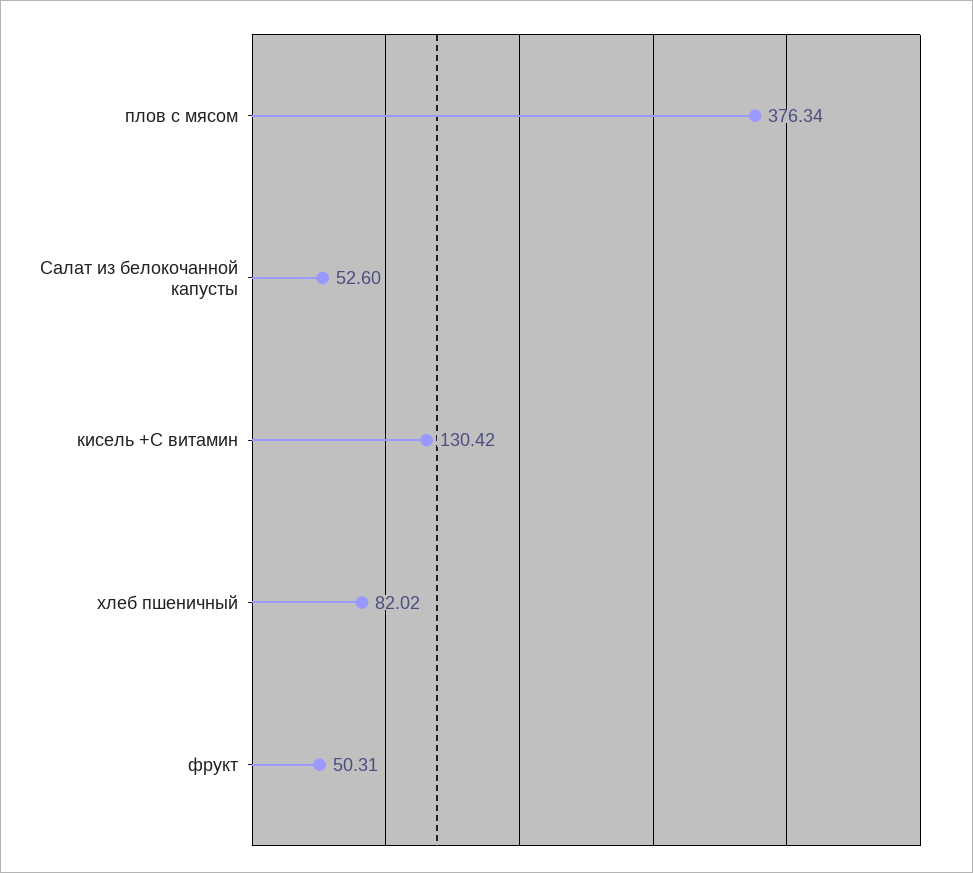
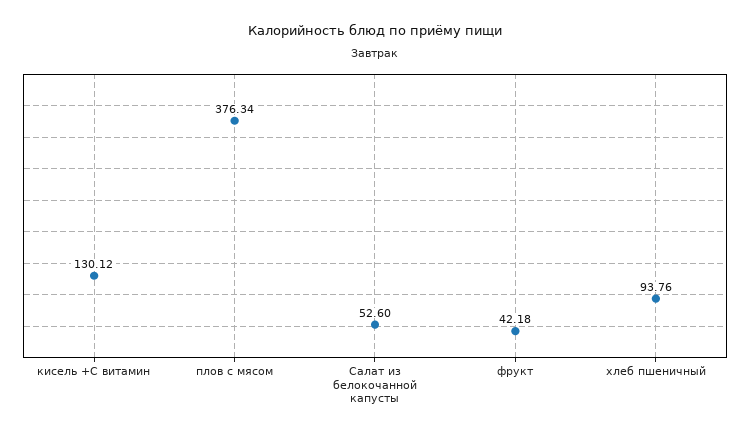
кисель +С витамин: 130.42 -> 130.12
хлеб пшеничный: 82.02 -> 93.76
фрукт: 50.31 -> 42.18

